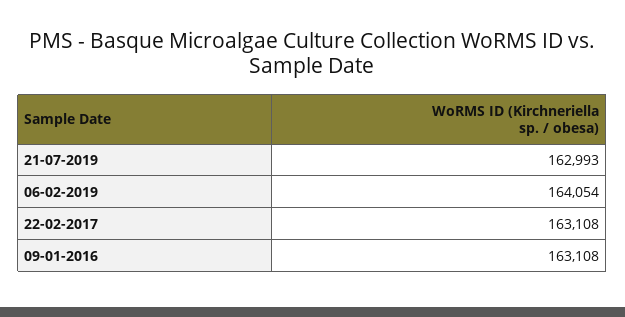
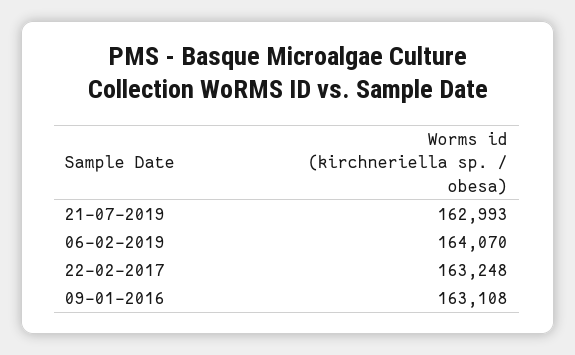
06-02-2019: 164054 -> 164070
22-02-2017: 163108 -> 163248

